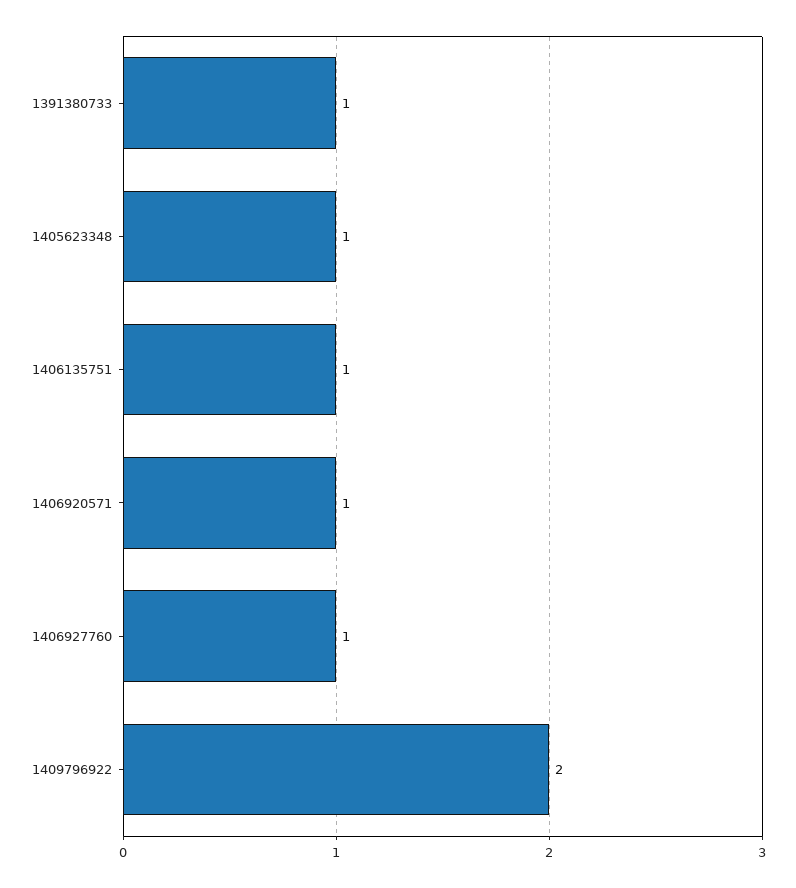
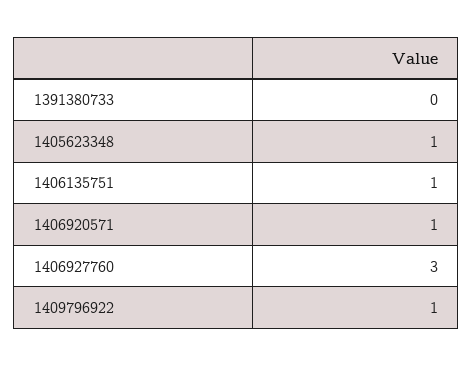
1391380733: 1 -> 0
1406927760: 1 -> 3
1409796922: 2 -> 1

